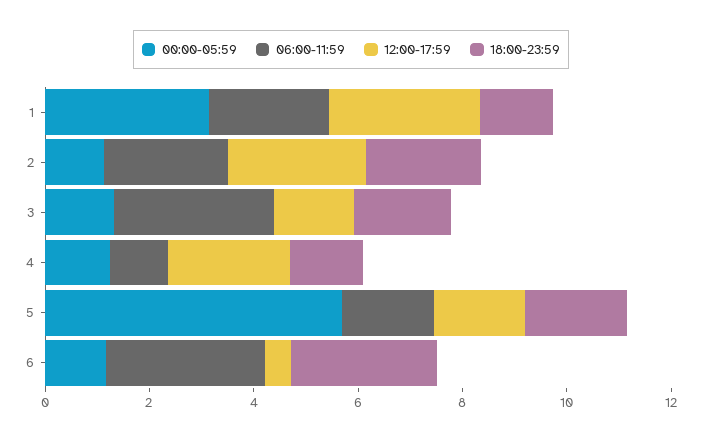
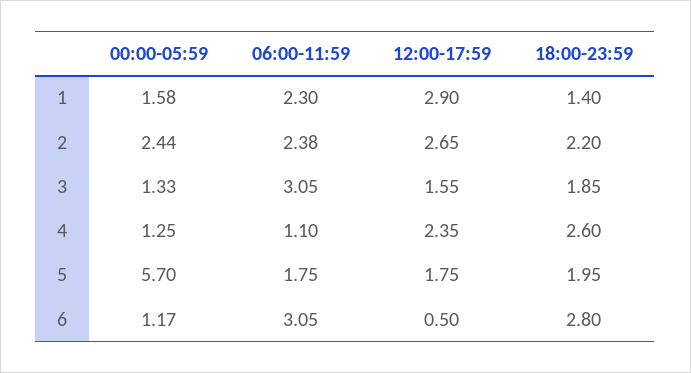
00:00-05:59, 1: 3 -> 1.58
00:00-05:59, 2: 1 -> 2.44
18:00-23:59, 4: 1.5 -> 2.6

